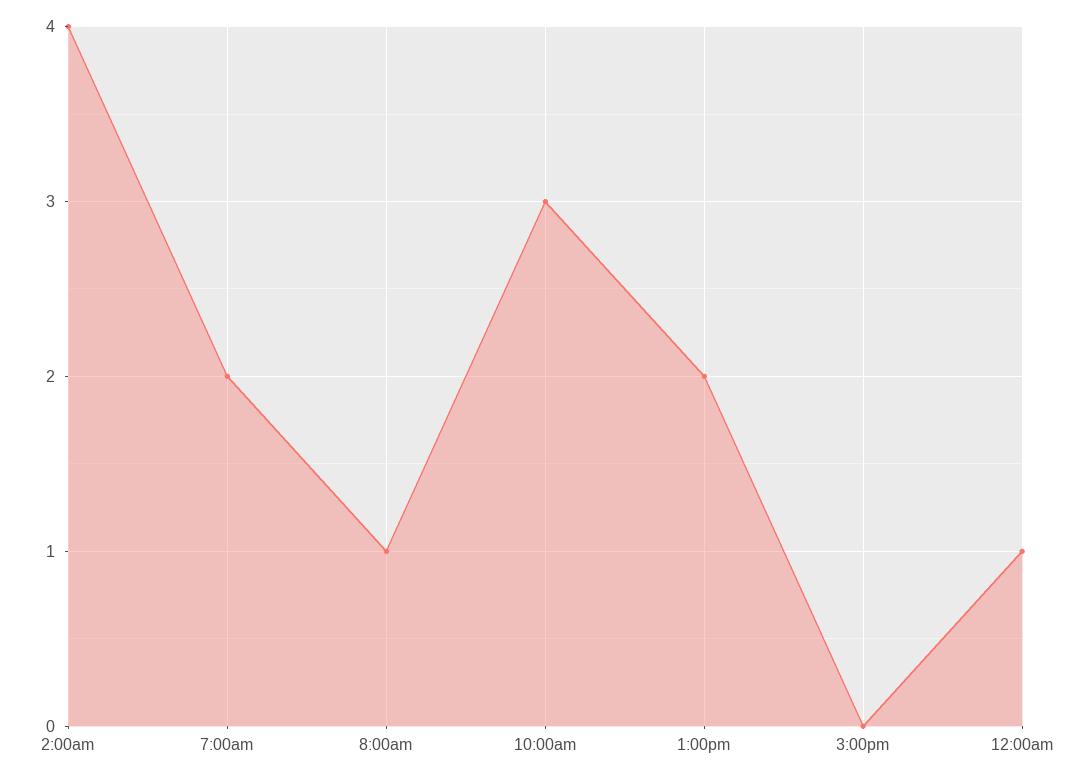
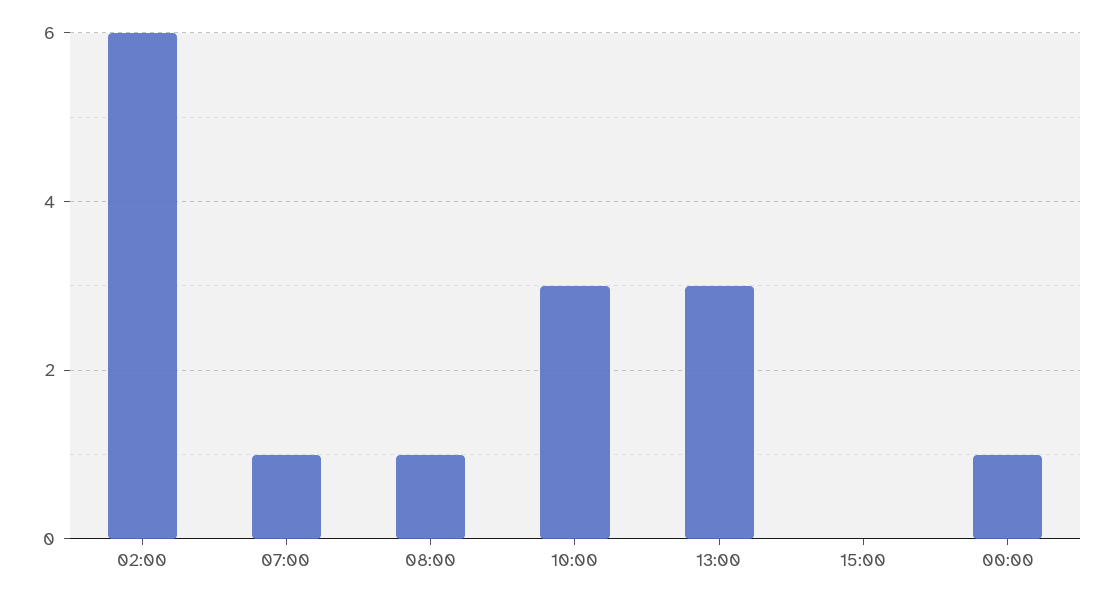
2:00am: 4 -> 6
7:00am: 2 -> 1
1:00pm: 2 -> 3

